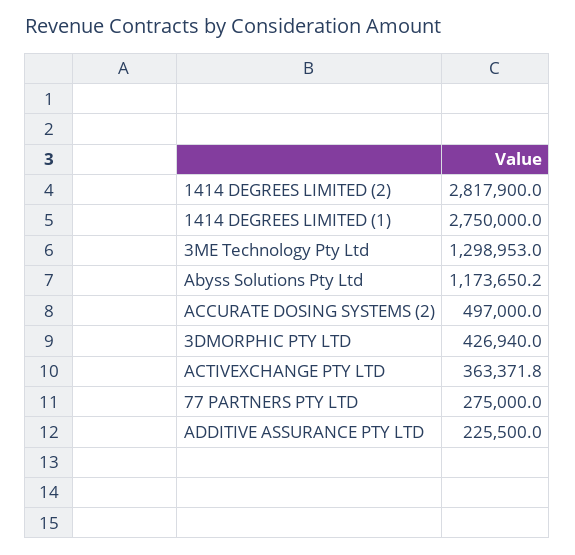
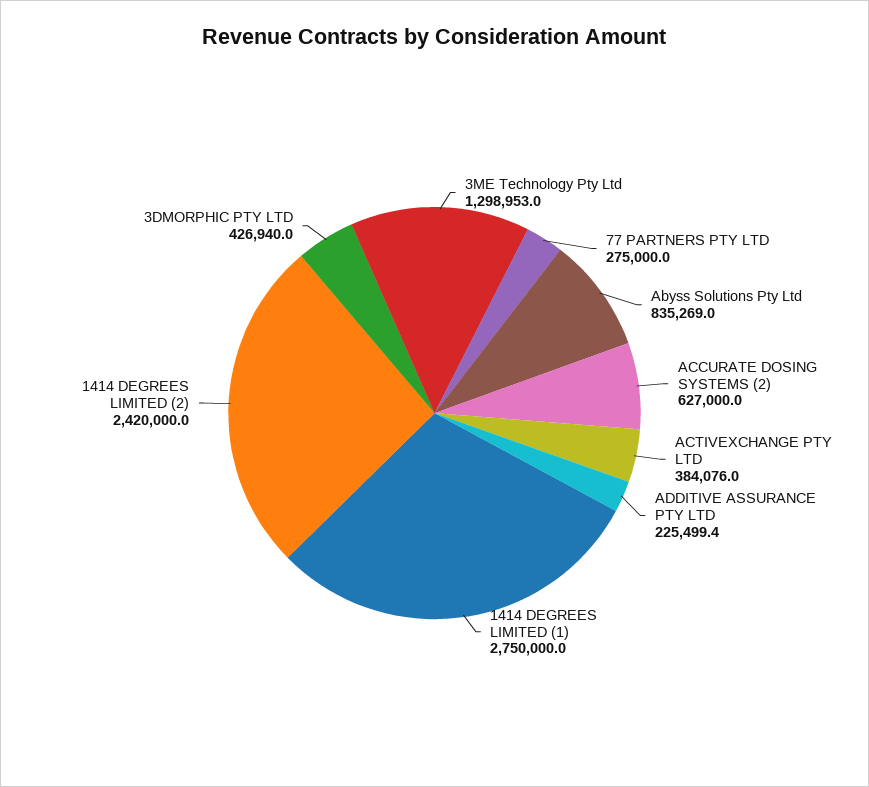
1414 DEGREES LIMITED (2): 2817900 -> 2420000
Abyss Solutions Pty Ltd: 1173650.2 -> 835269
ACCURATE DOSING SYSTEMS (2): 497000 -> 627000
ACTIVEXCHANGE PTY LTD: 363371.8 -> 384076
ADDITIVE ASSURANCE PTY LTD: 225500 -> 225499.4

